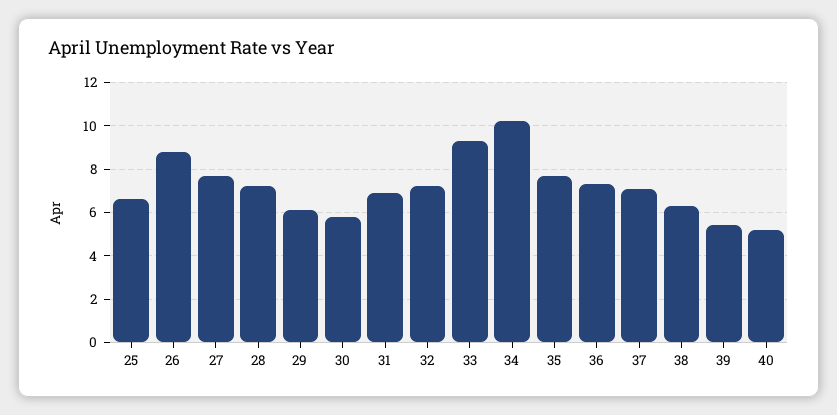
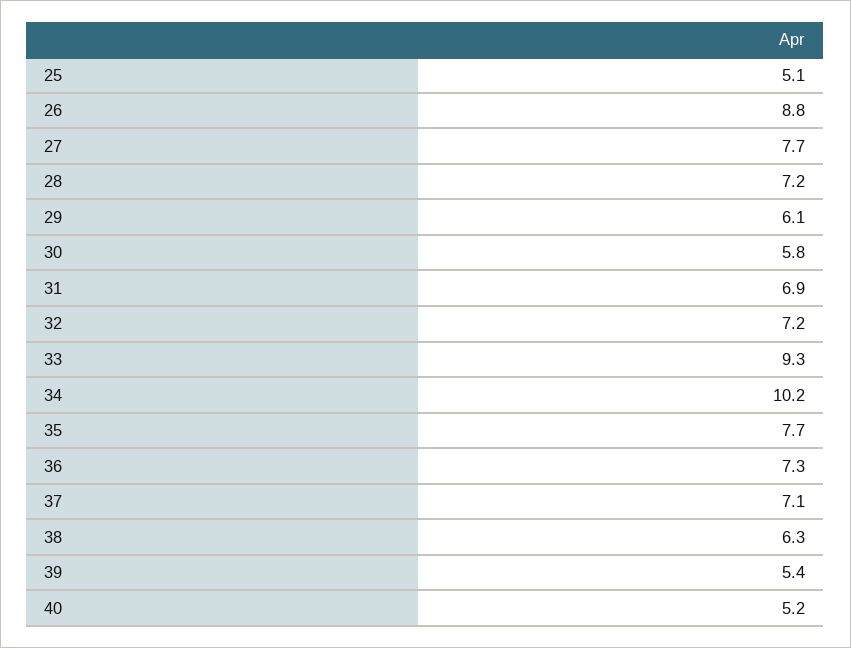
25: 6.5 -> 5.1

